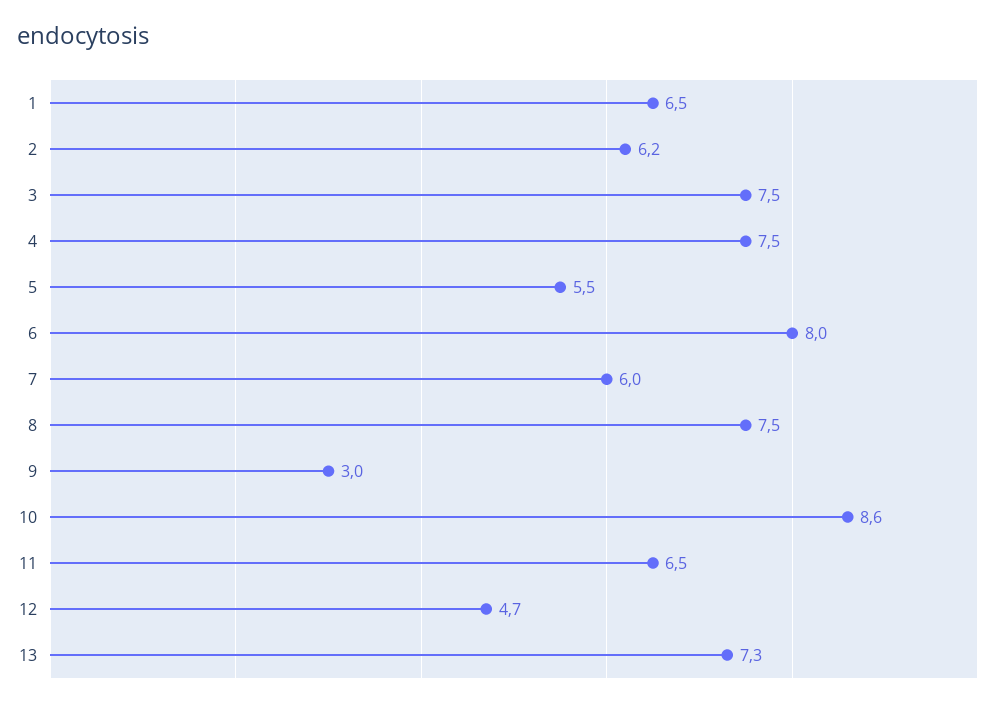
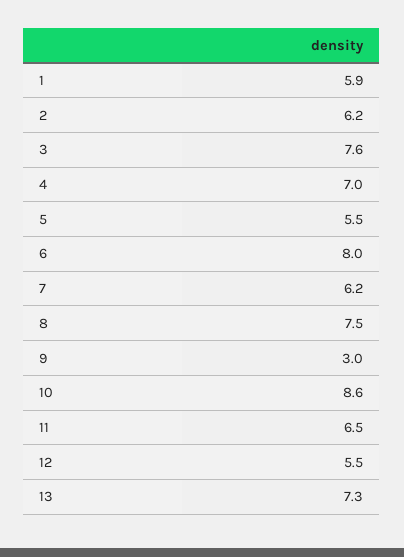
1: 6.5 -> 5.9
3: 7.5 -> 7.6
4: 7.5 -> 7
7: 6 -> 6.2
12: 4.7 -> 5.5

